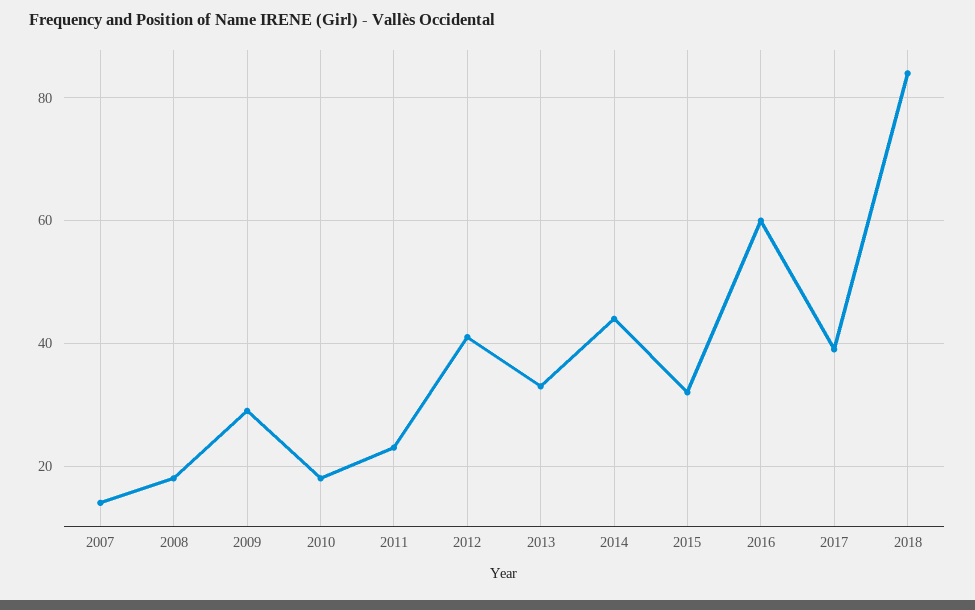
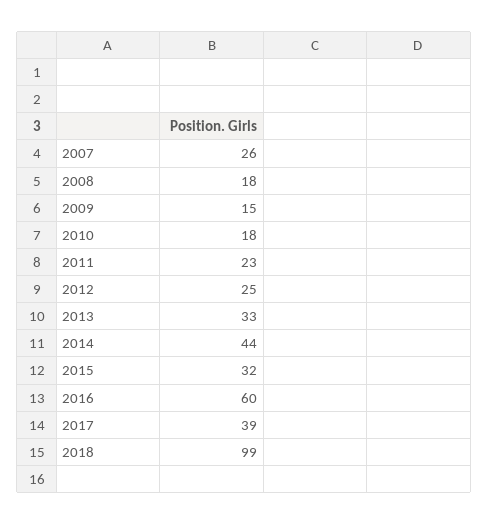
2007: 15 -> 26
2009: 30 -> 15
2012: 40 -> 25
2018: 85 -> 99

